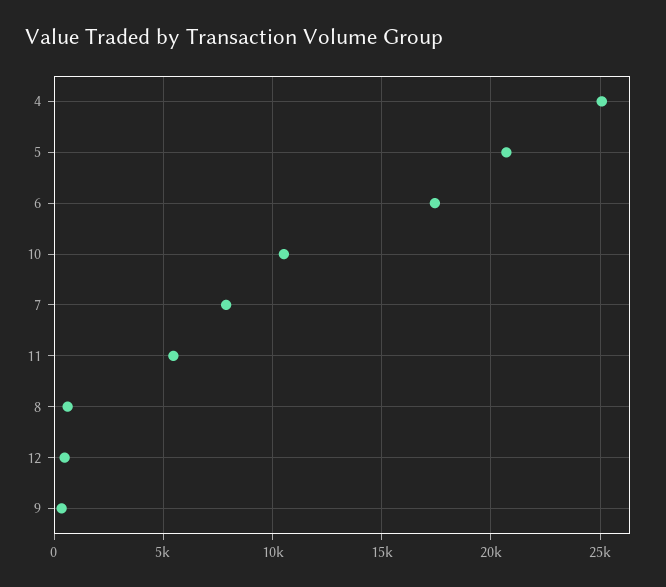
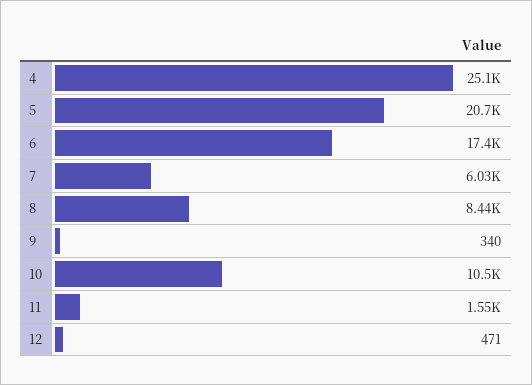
7: 8000 -> 6030
11: 5500 -> 1550
8: 500 -> 8440

